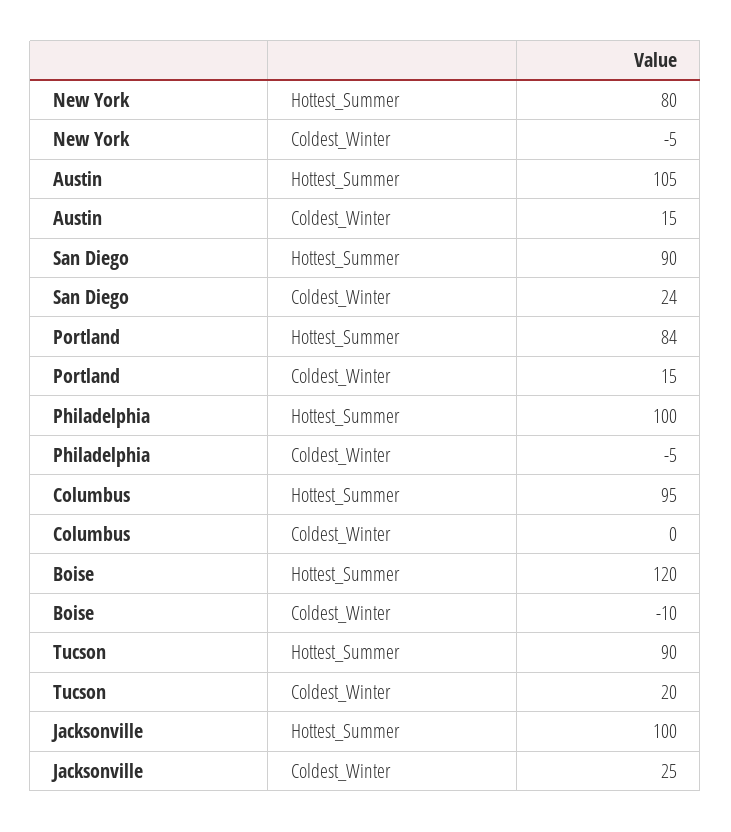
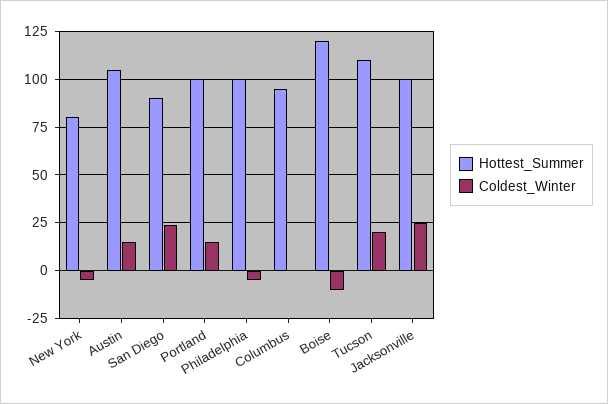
Hottest_Summer, Portland: 84 -> 100
Hottest_Summer, Tucson: 90 -> 110

